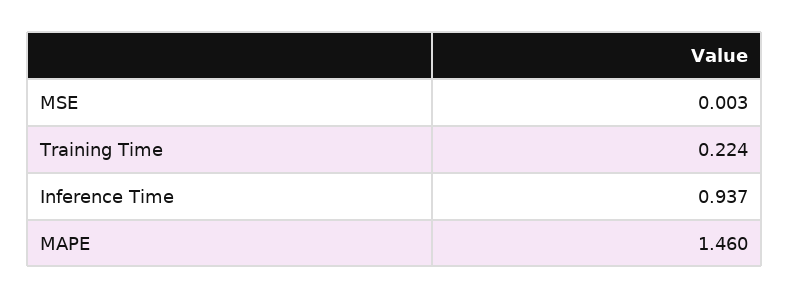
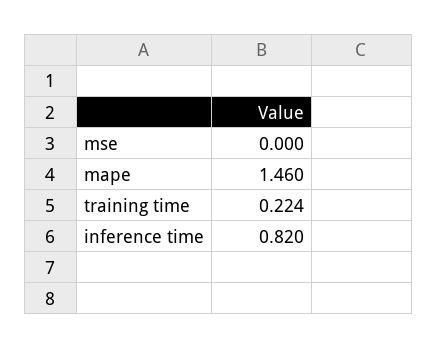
MSE: 0.003 -> 0
Inference Time: 0.937 -> 0.82

